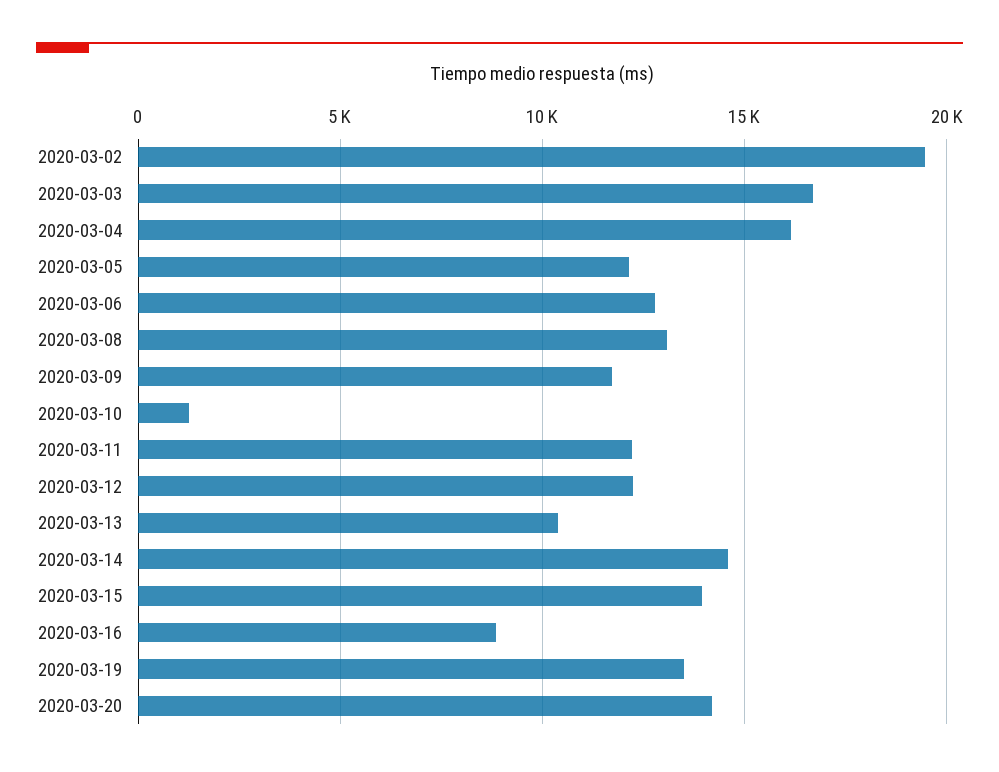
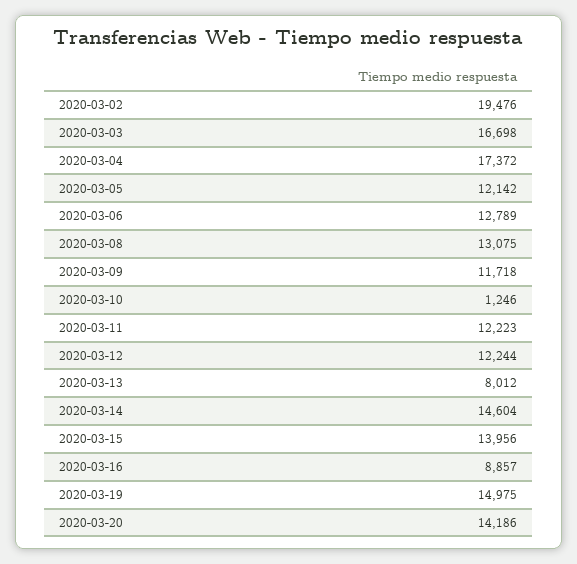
2020-03-04: 16000 -> 17372
2020-03-13: 10500 -> 8012
2020-03-19: 13500 -> 14975

